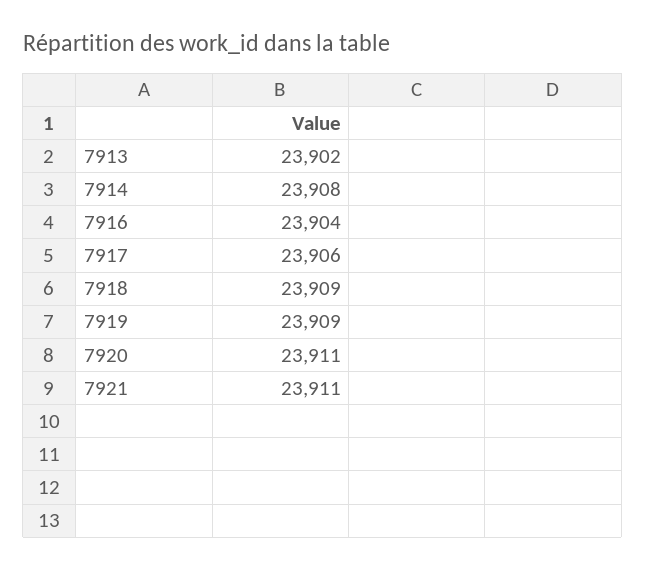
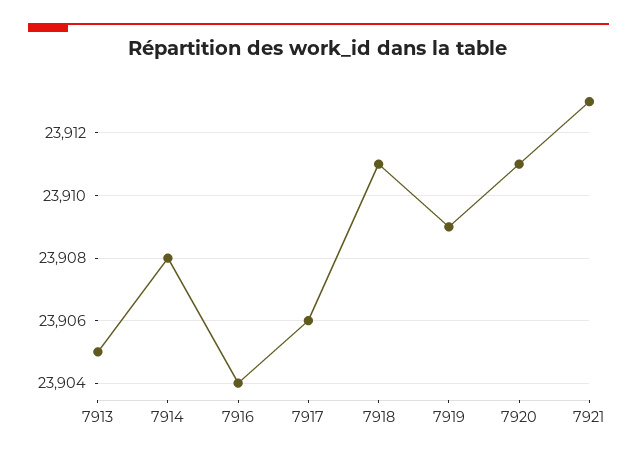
7913: 23902 -> 23905
7918: 23909 -> 23911
7921: 23911 -> 23913

